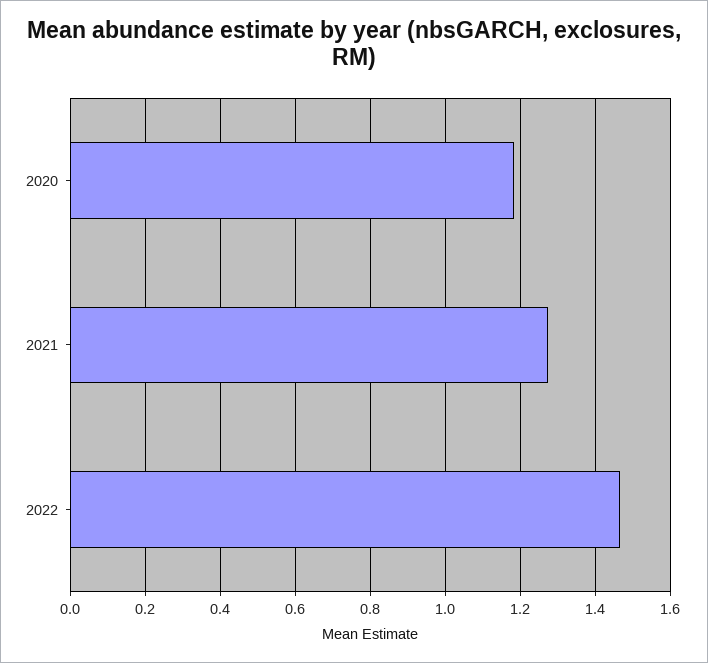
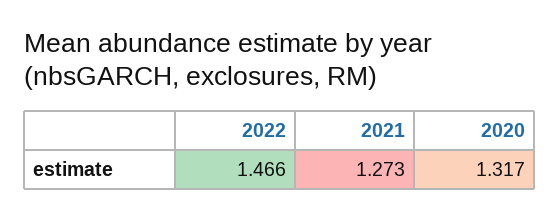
2020: 1.18 -> 1.317

